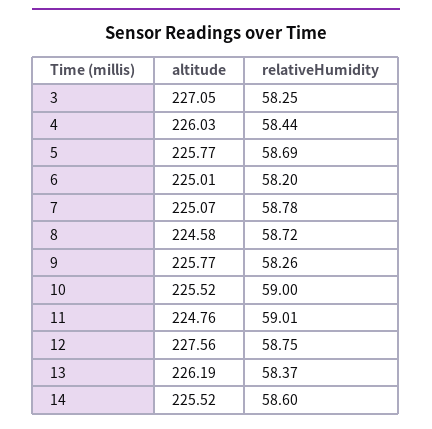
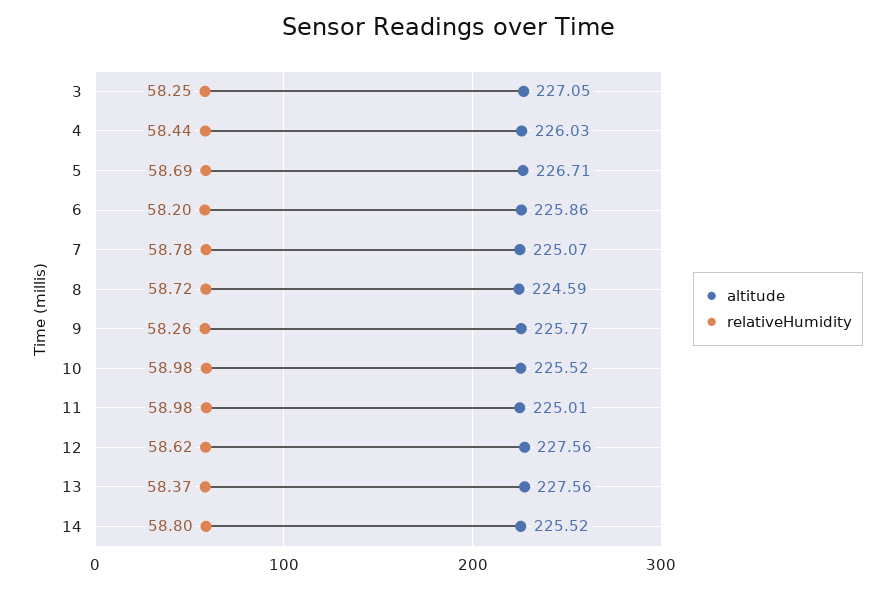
altitude, 5: 225.77 -> 226.71
altitude, 6: 225.01 -> 225.86
altitude, 8: 224.58 -> 224.59
relativeHumidity, 10: 59 -> 58.98
altitude, 11: 224.76 -> 225.01
relativeHumidity, 11: 59.01 -> 58.98
relativeHumidity, 12: 58.75 -> 58.62
altitude, 13: 226.19 -> 227.56
relativeHumidity, 14: 58.6 -> 58.8

